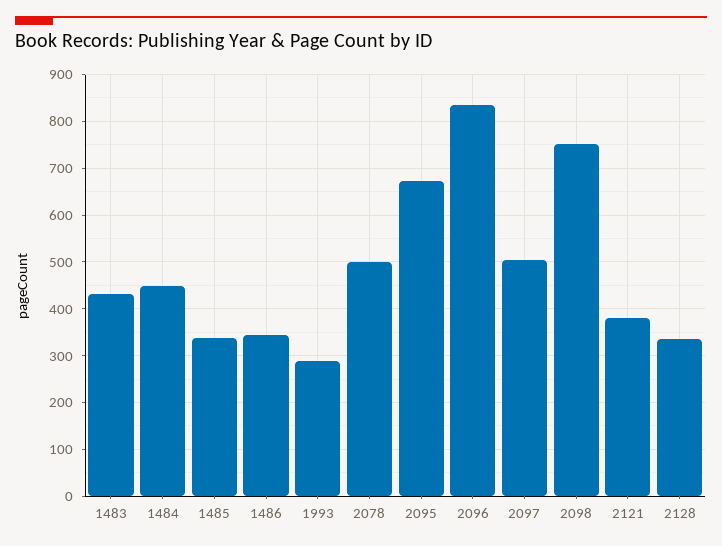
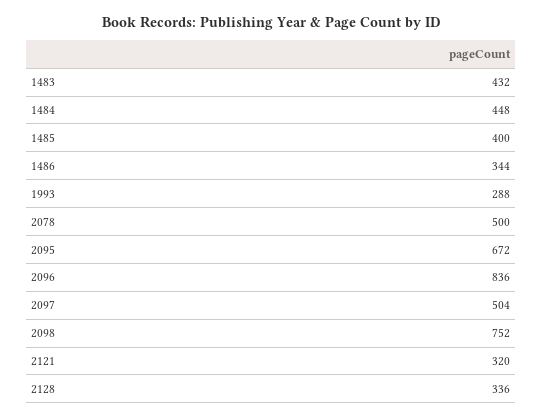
1485: 340 -> 400
2121: 380 -> 320

